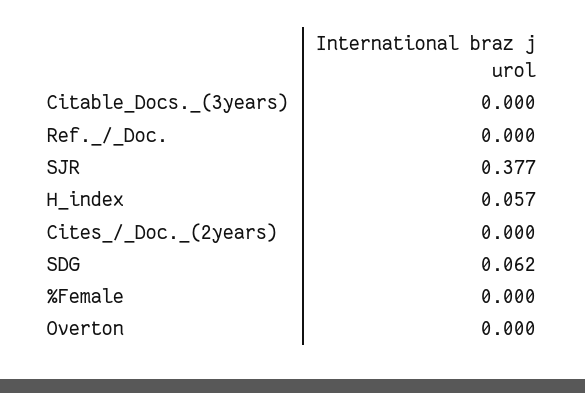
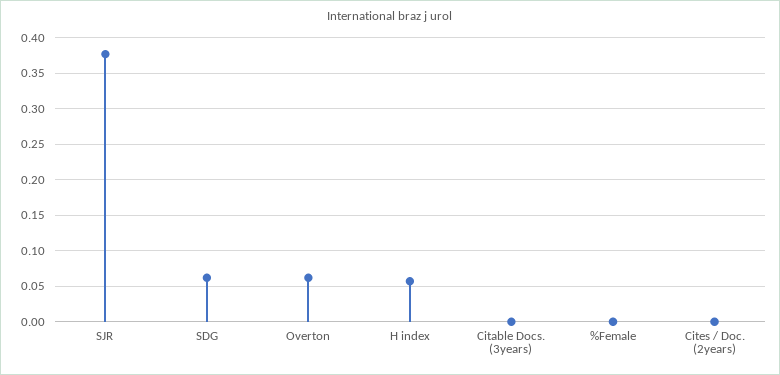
Ref._/_Doc.: 0 -> none
Overton: 0 -> 0.06

